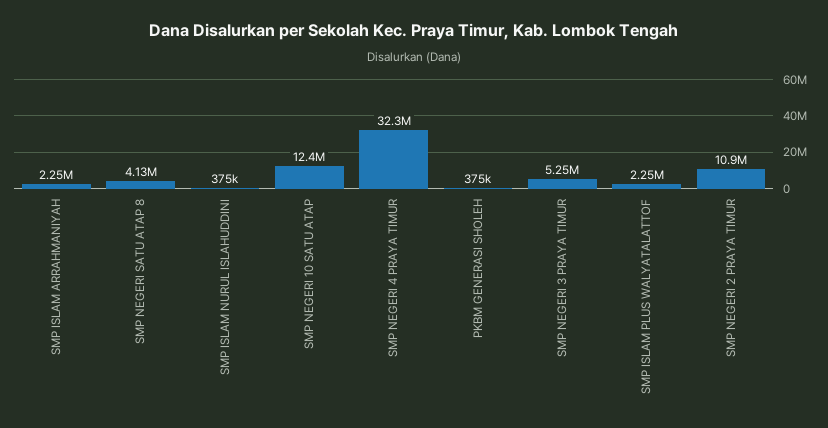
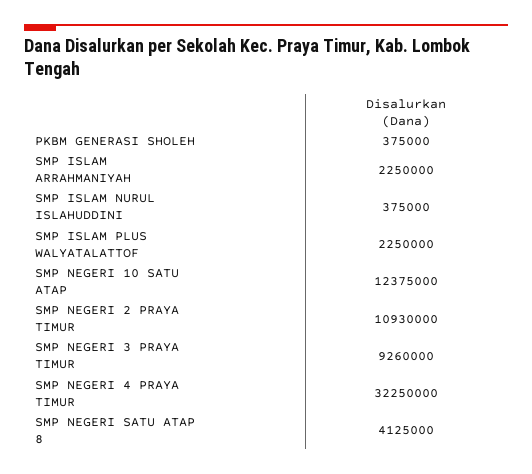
SMP NEGERI 3 PRAYA TIMUR: 5250000 -> 9260000

